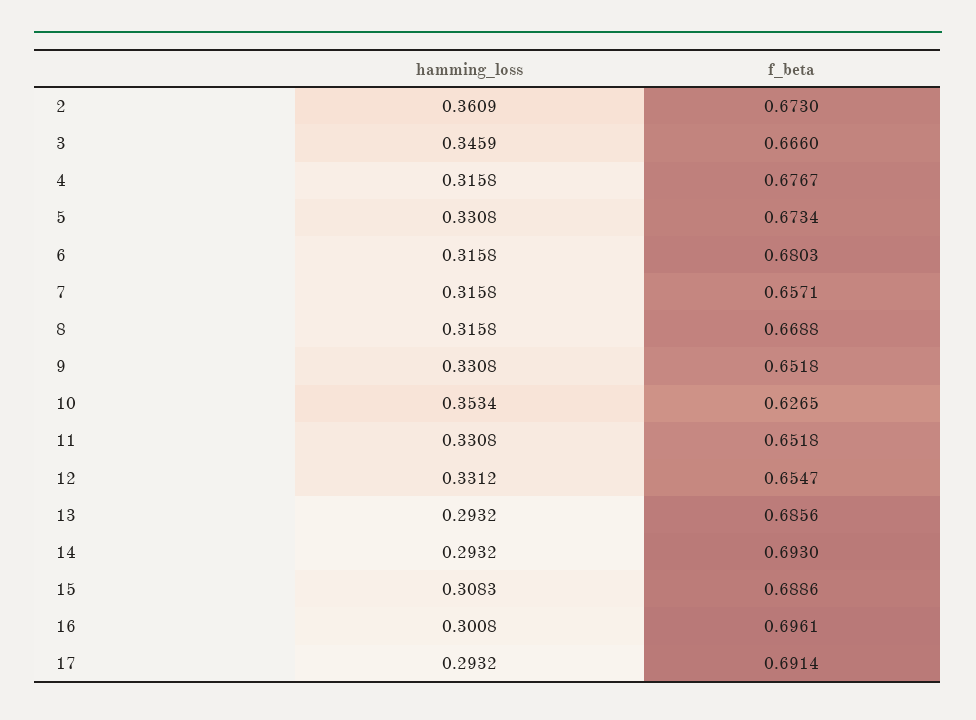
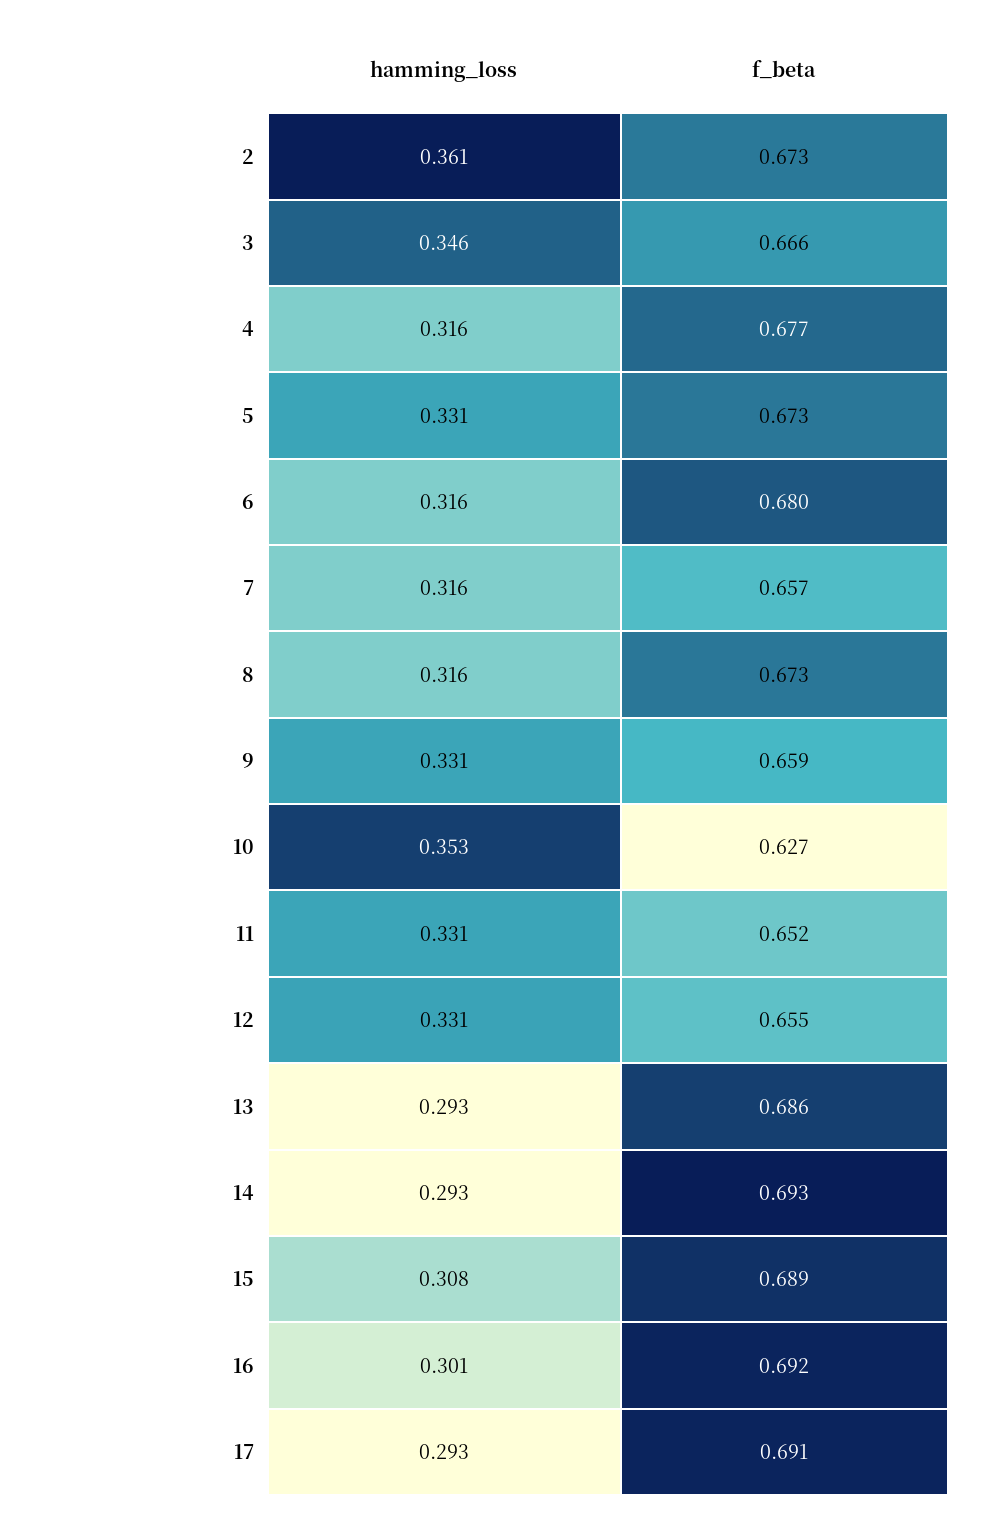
f_beta, 8: 0.6688 -> 0.673
f_beta, 9: 0.6518 -> 0.659
f_beta, 16: 0.6961 -> 0.692

